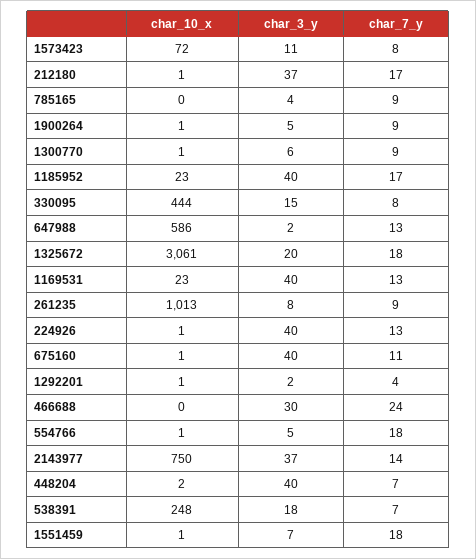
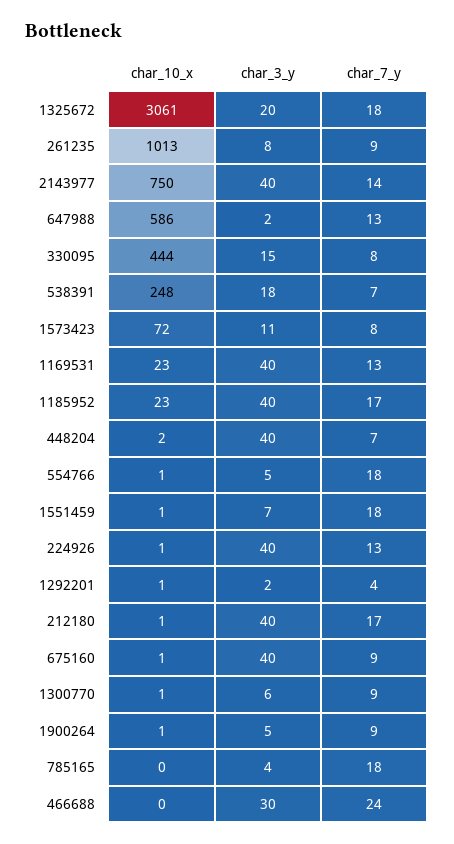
char_3_y, 212180: 37 -> 40
char_7_y, 785165: 9 -> 18
char_7_y, 675160: 11 -> 9
char_3_y, 2143977: 37 -> 40

